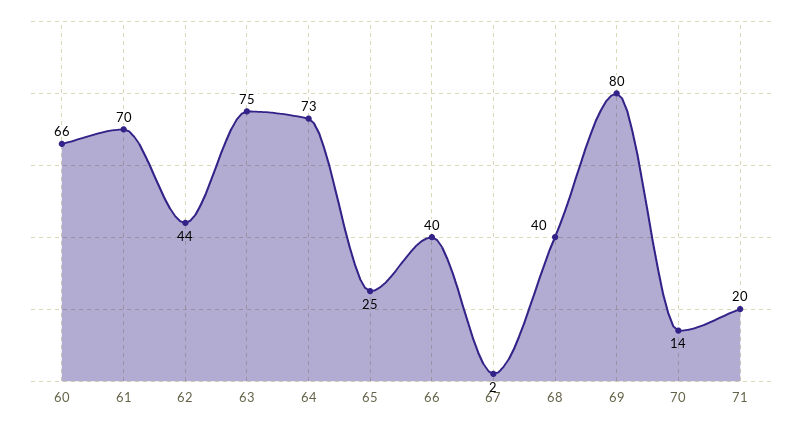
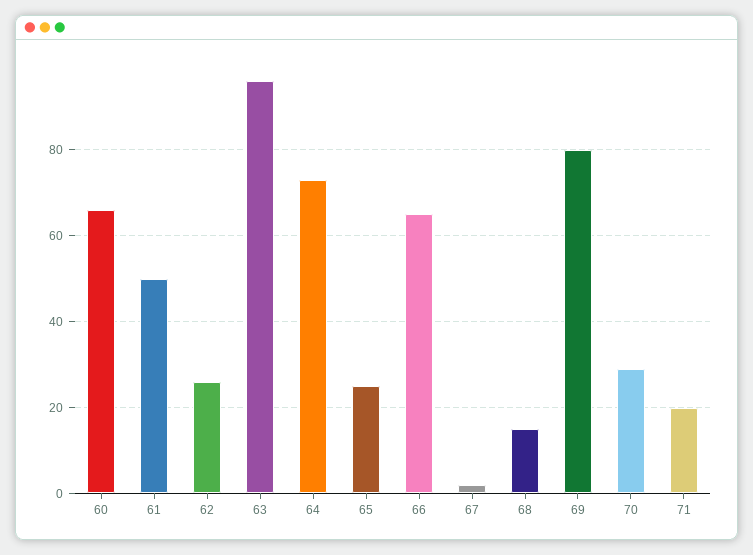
61: 70 -> 50
62: 44 -> 25
63: 75 -> 95
66: 40 -> 65
68: 40 -> 15
70: 14 -> 30

